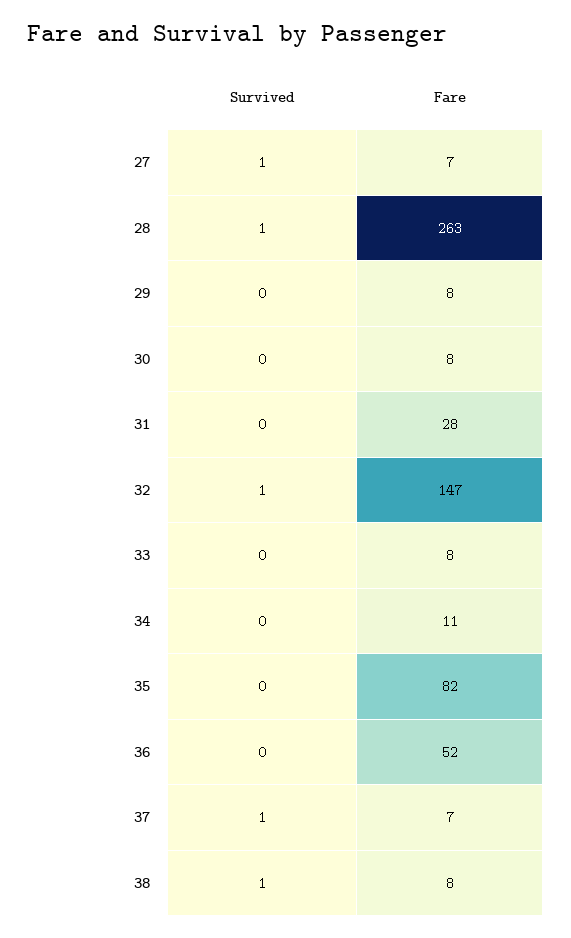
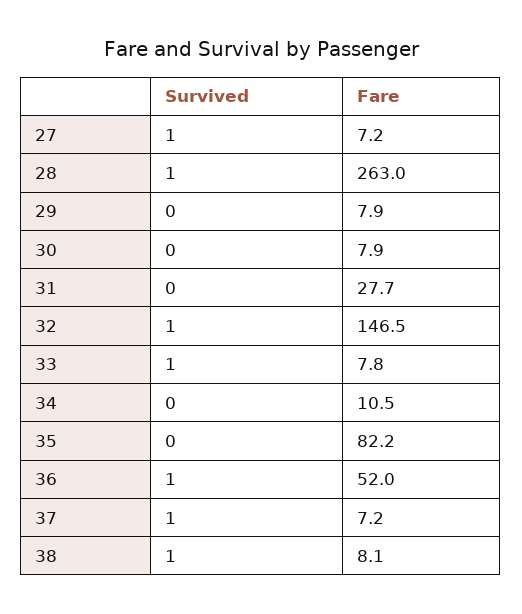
Survived, 33: 0 -> 1
Survived, 36: 0 -> 1

